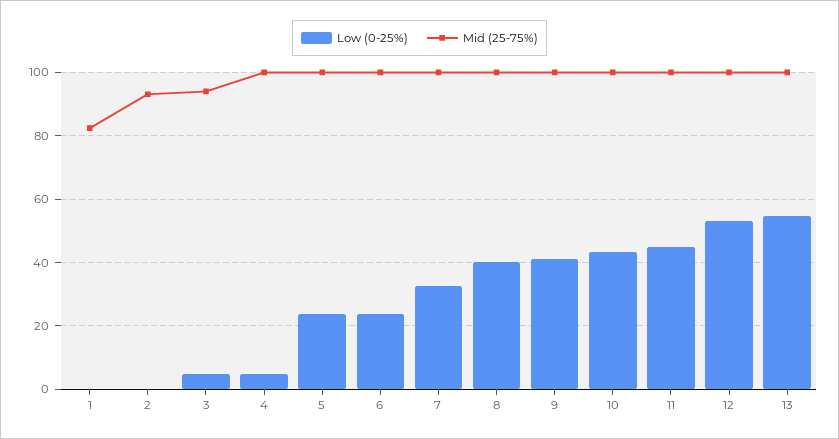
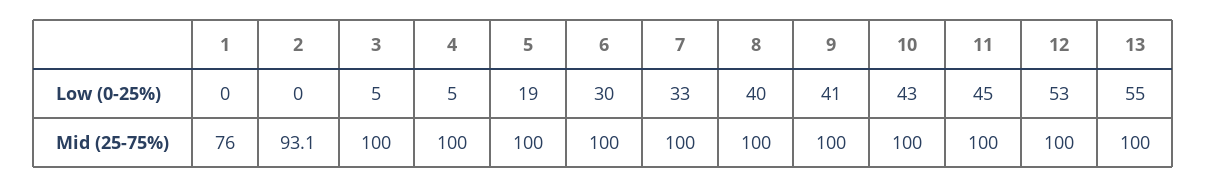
Mid (25-75%), 1: 82 -> 76
Mid (25-75%), 3: 94 -> 100
Low (0-25%), 5: 24 -> 19
Low (0-25%), 6: 24 -> 30

